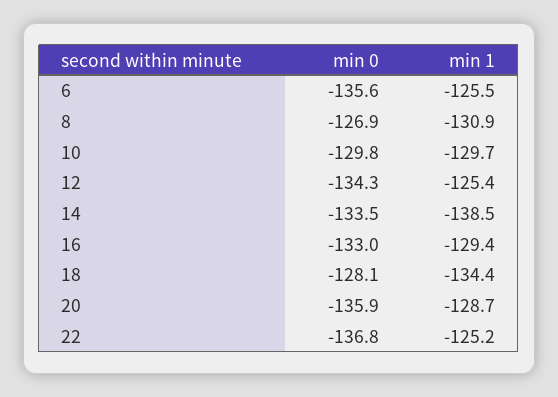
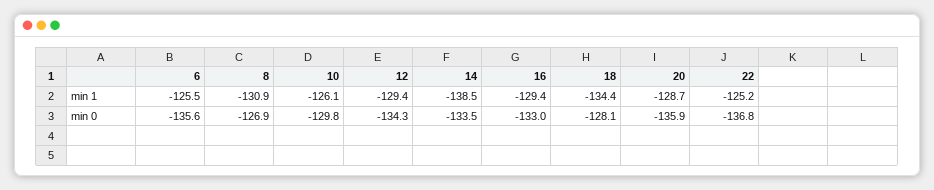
min 1, 10: -129.7 -> -126.1
min 1, 12: -125.4 -> -129.4

